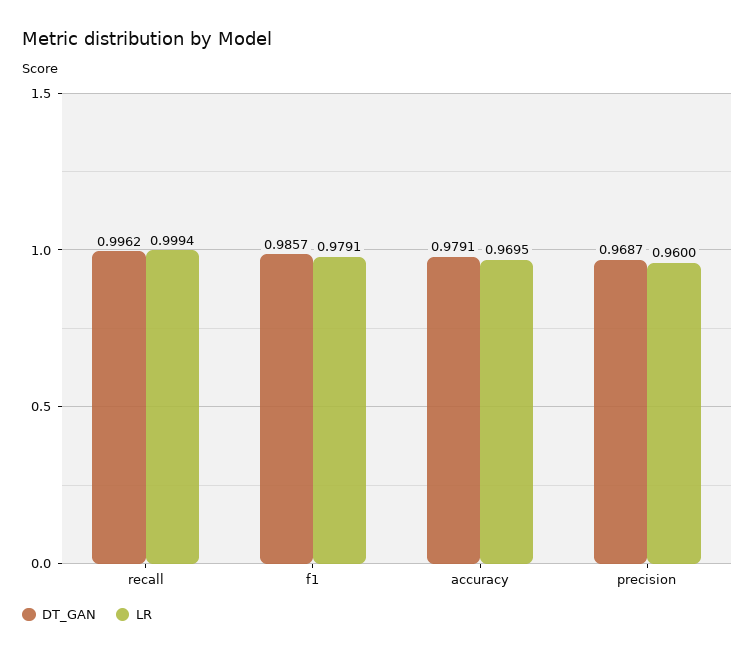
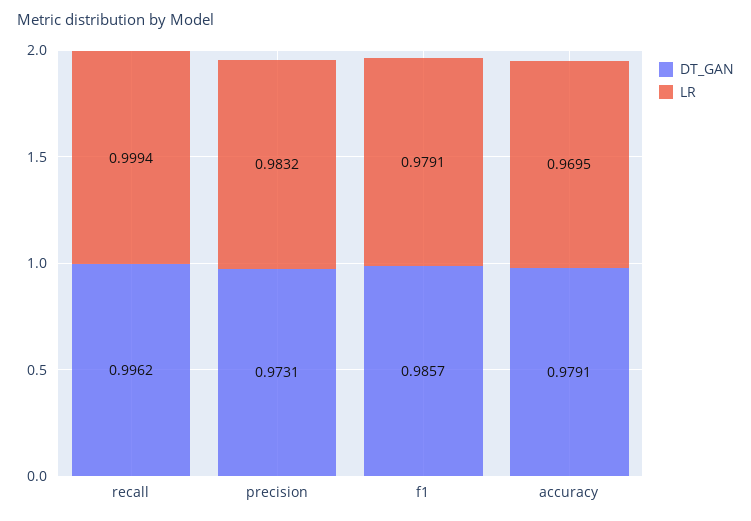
DT_GAN, precision: 0.9687 -> 0.9731
LR, precision: 0.96 -> 0.9832

